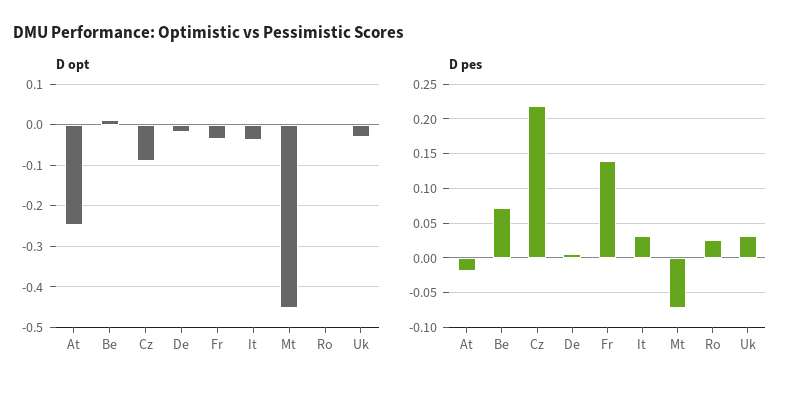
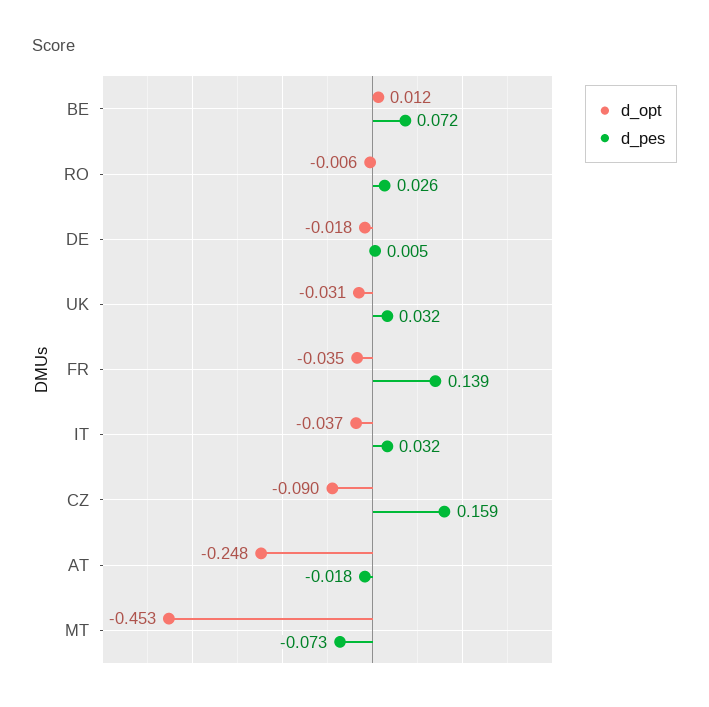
D pes, Cz: 0.22 -> 0.159

